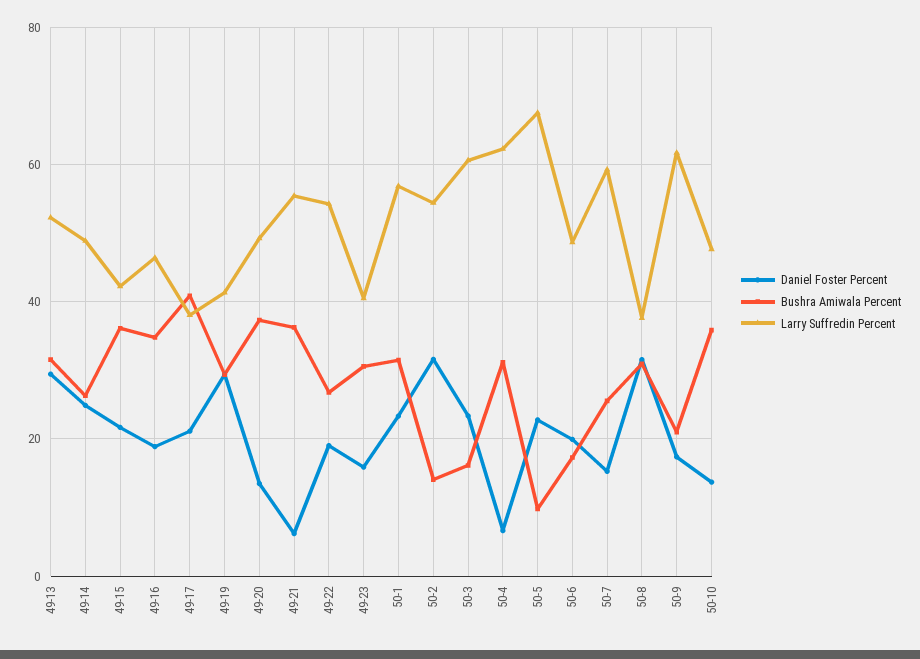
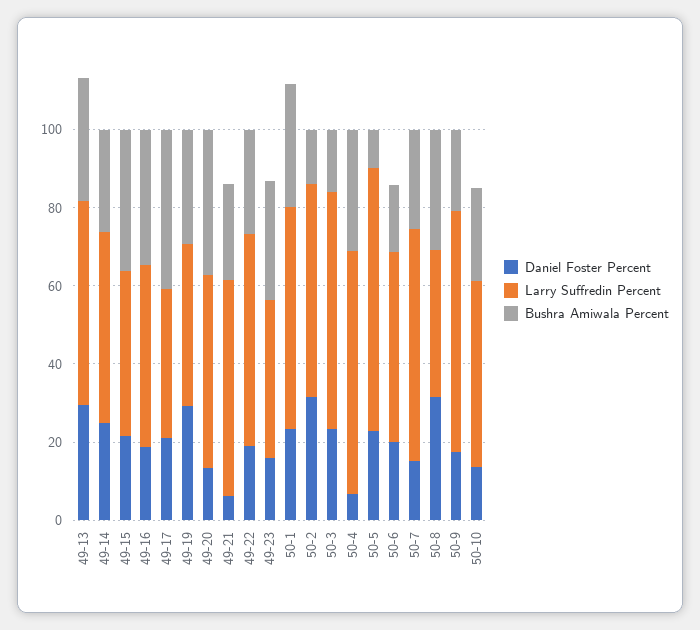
Bushra Amiwala Percent, 49-21: 36 -> 25
Bushra Amiwala Percent, 50-10: 36 -> 25

